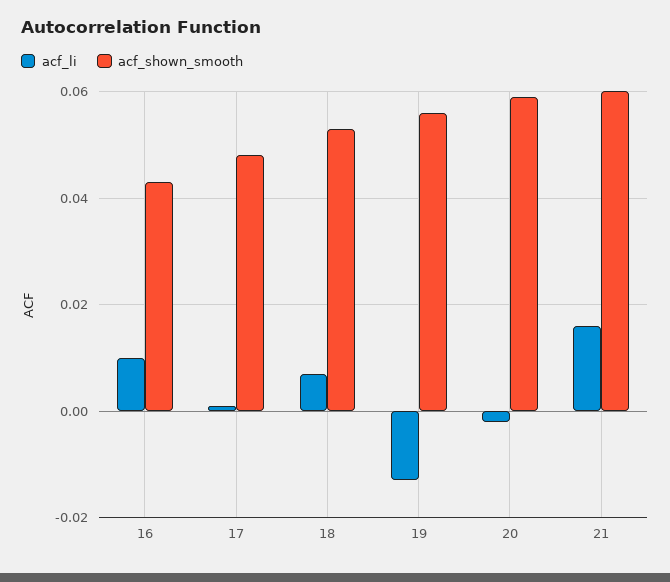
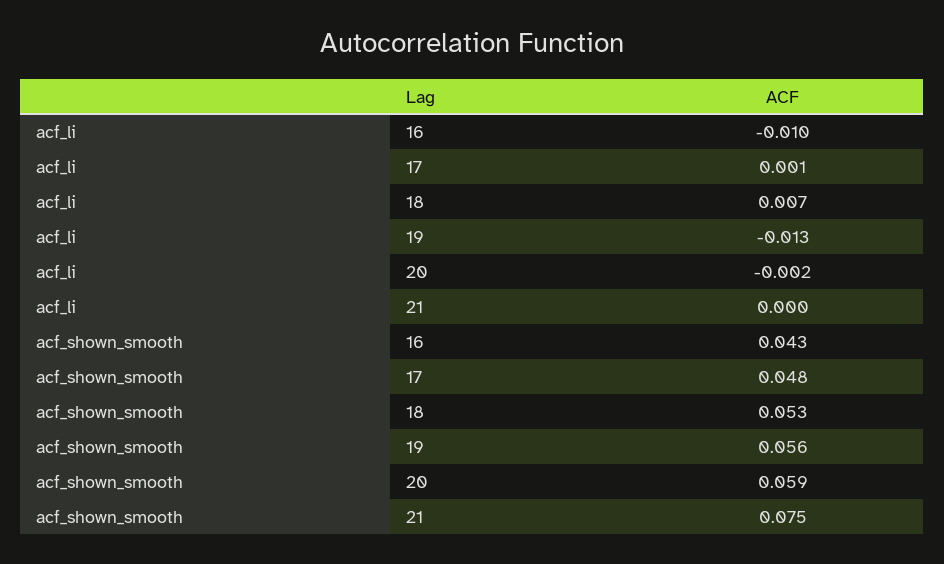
acf_li, 16: 0.01 -> -0.01
acf_li, 21: 0.015 -> 0
acf_shown_smooth, 21: 0.06 -> 0.075

